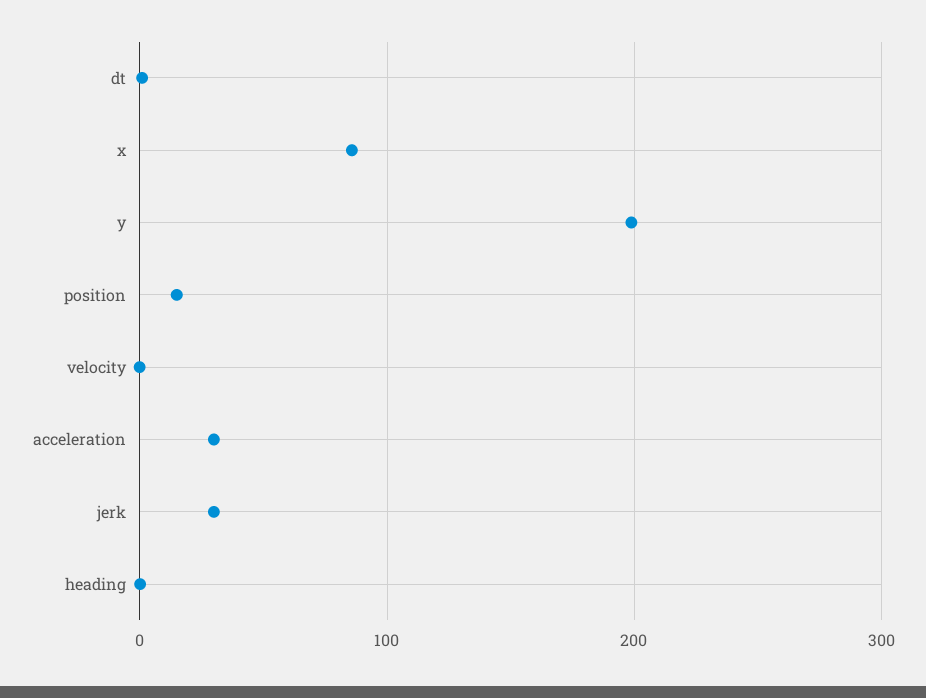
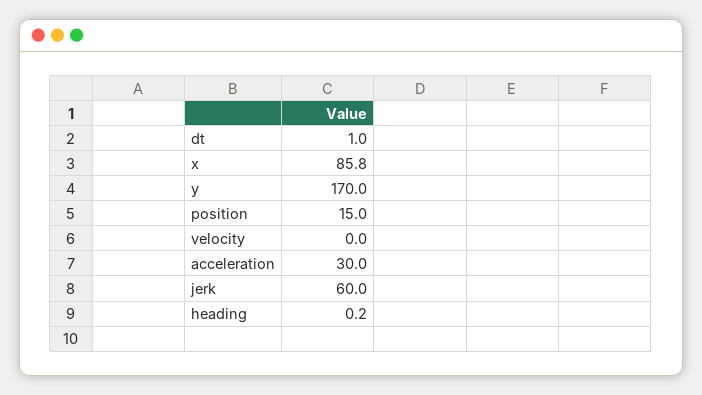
y: 200 -> 170
jerk: 30 -> 60

